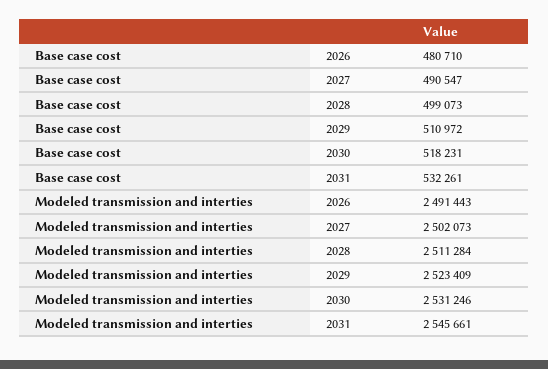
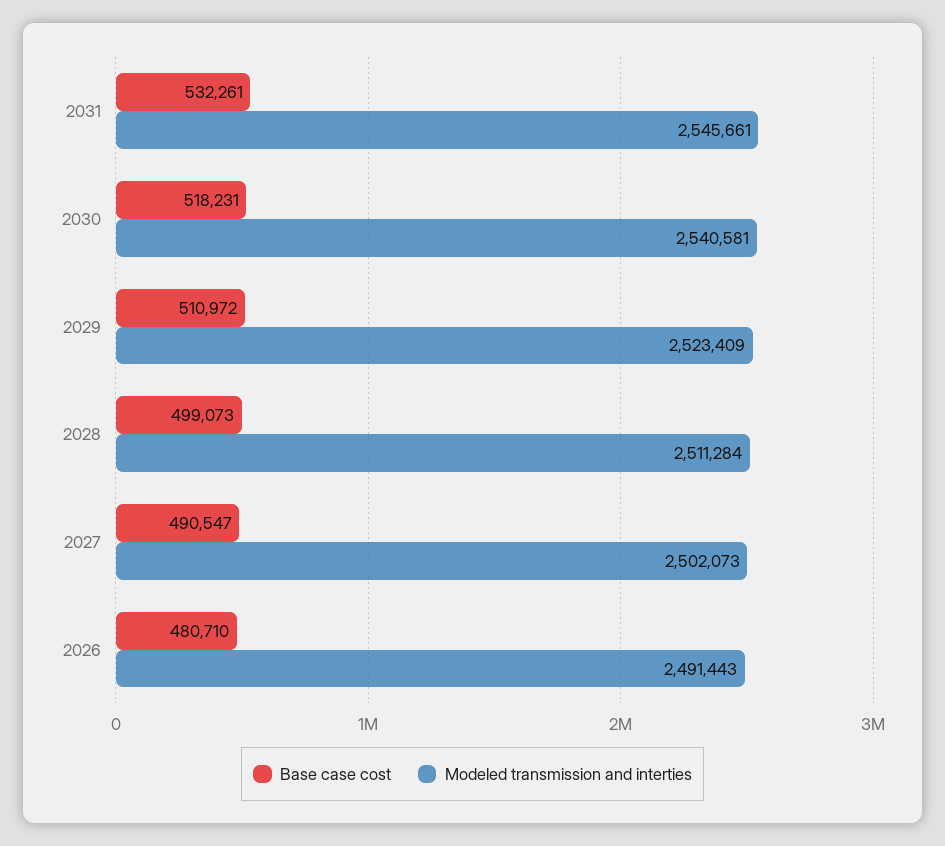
Modeled transmission and interties, 2030: 2531246 -> 2540581

